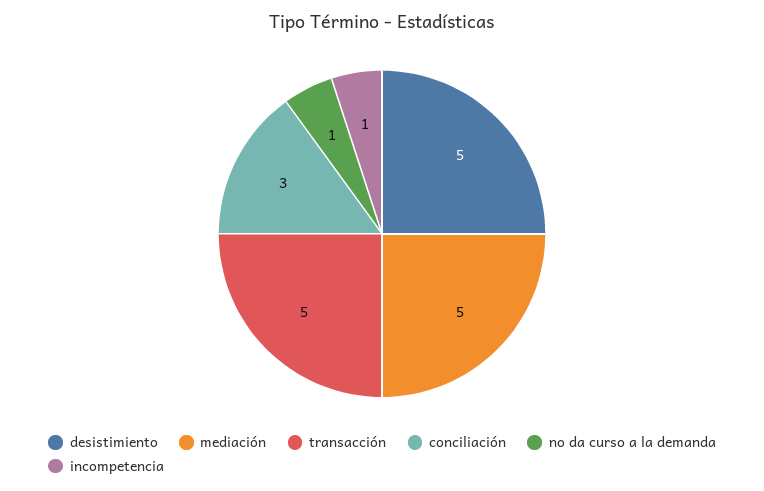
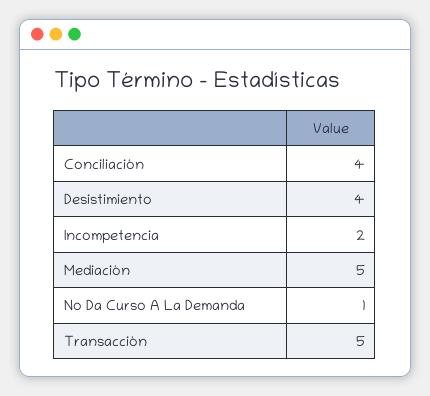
desistimiento: 5 -> 4
conciliación: 3 -> 4
incompetencia: 1 -> 2

